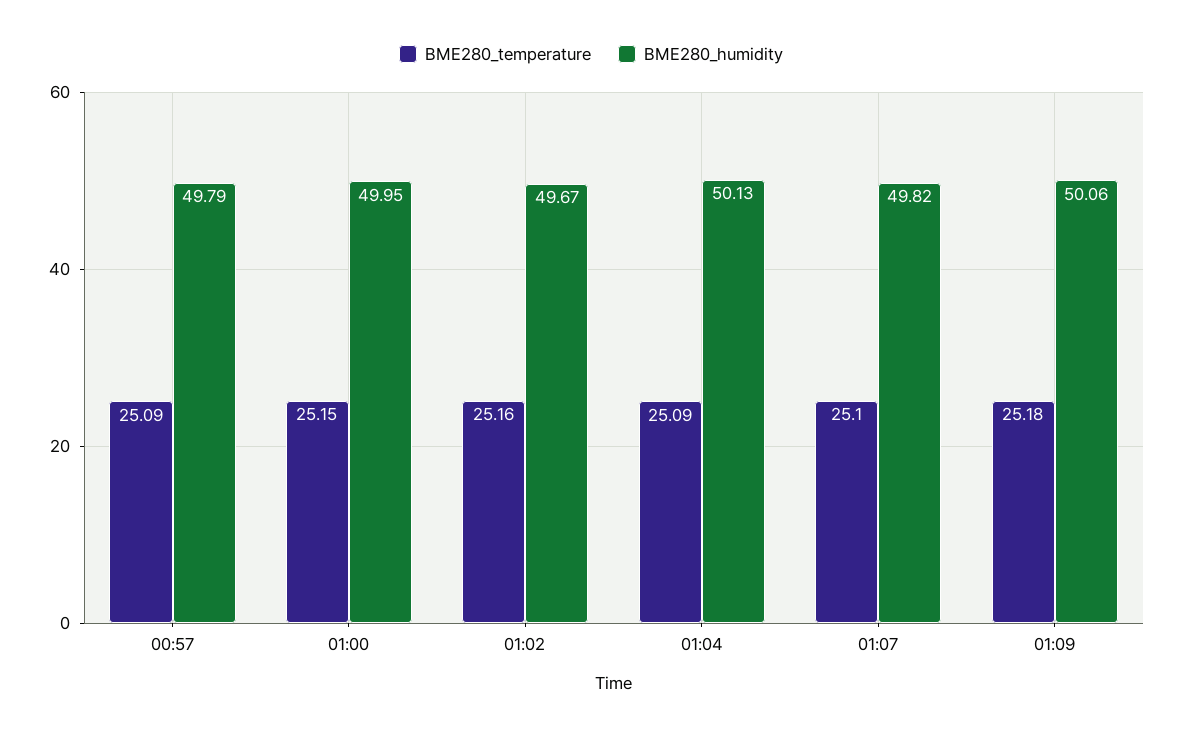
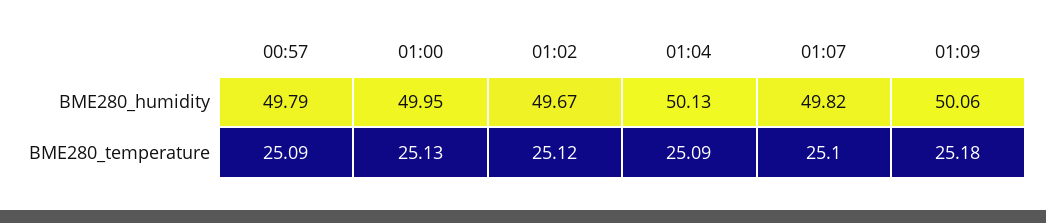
BME280_temperature, 01:00: 25.15 -> 25.13
BME280_temperature, 01:02: 25.16 -> 25.12

